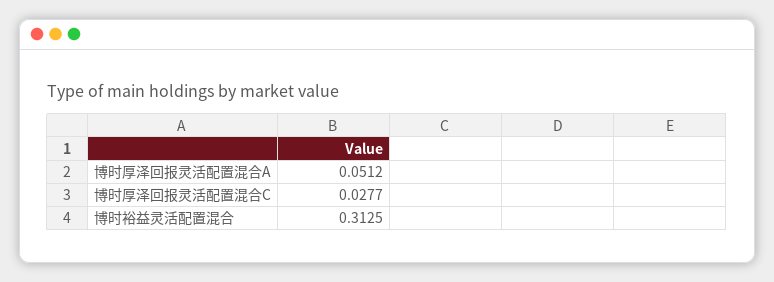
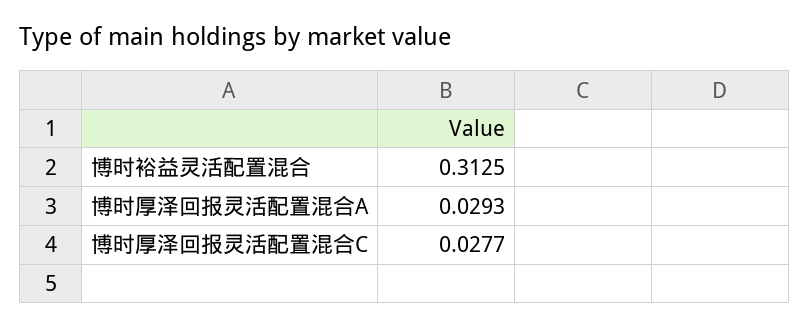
博时厚泽回报灵活配置混合A: 0.0512 -> 0.0293

